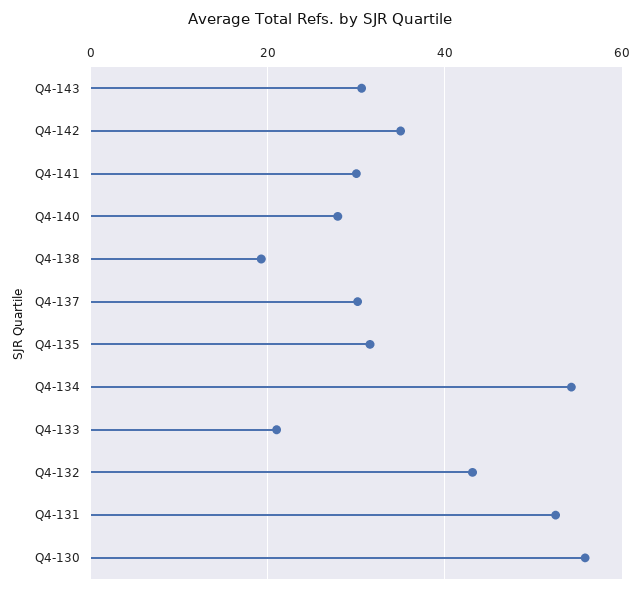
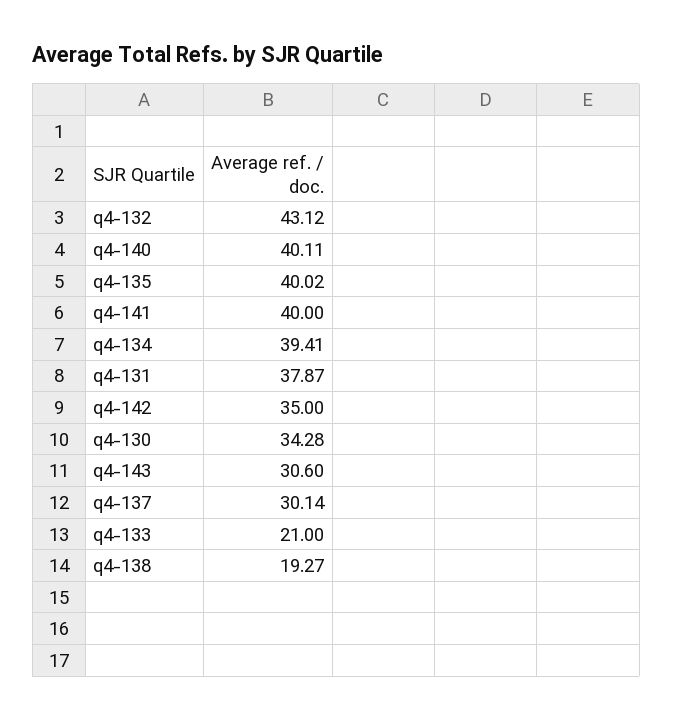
Q4-141: 30 -> 40
Q4-140: 28 -> 40.11
Q4-135: 32 -> 40.02
Q4-134: 54 -> 39.41
Q4-131: 52 -> 37.87
Q4-130: 56 -> 34.28

